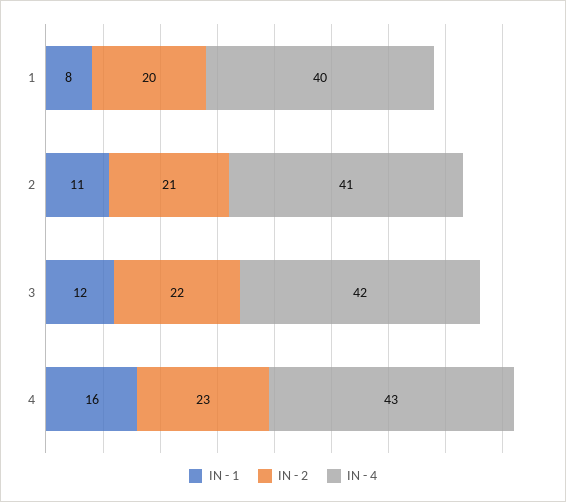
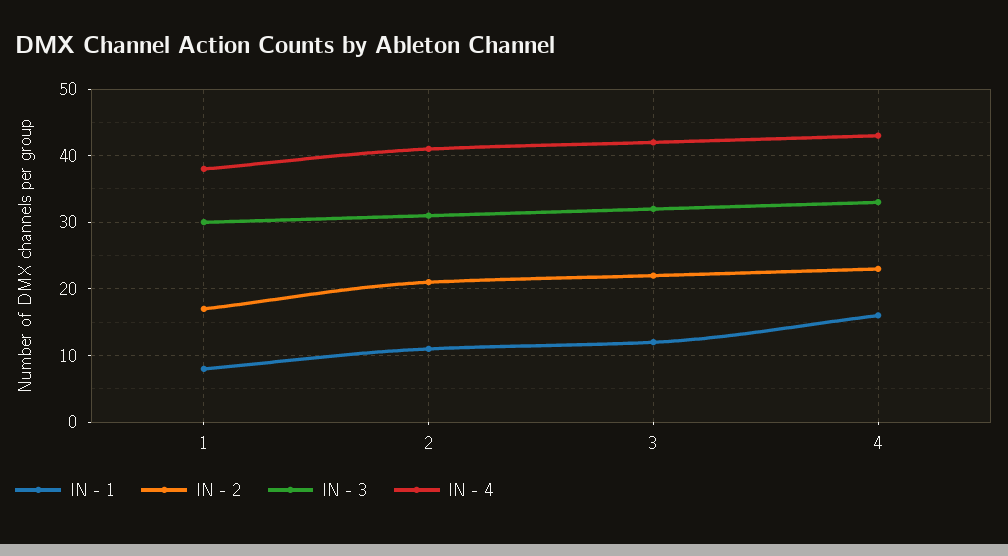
IN - 2, 1: 20 -> 17
IN - 4, 1: 40 -> 38
IN - 3, 1: none -> 30
IN - 3, 2: none -> 31
IN - 3, 3: none -> 32
IN - 3, 4: none -> 33

